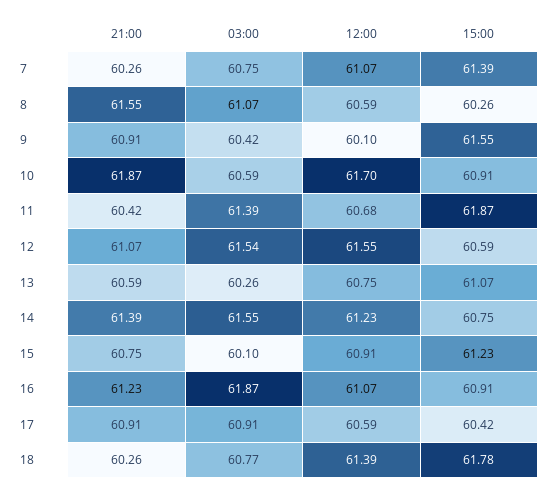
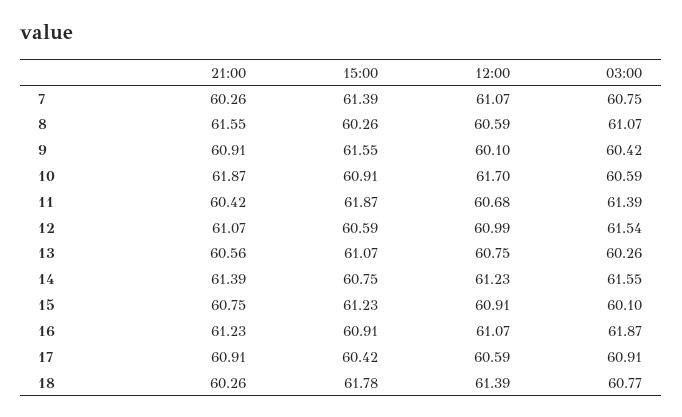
12:00, 12: 61.55 -> 60.99
21:00, 13: 60.59 -> 60.56

